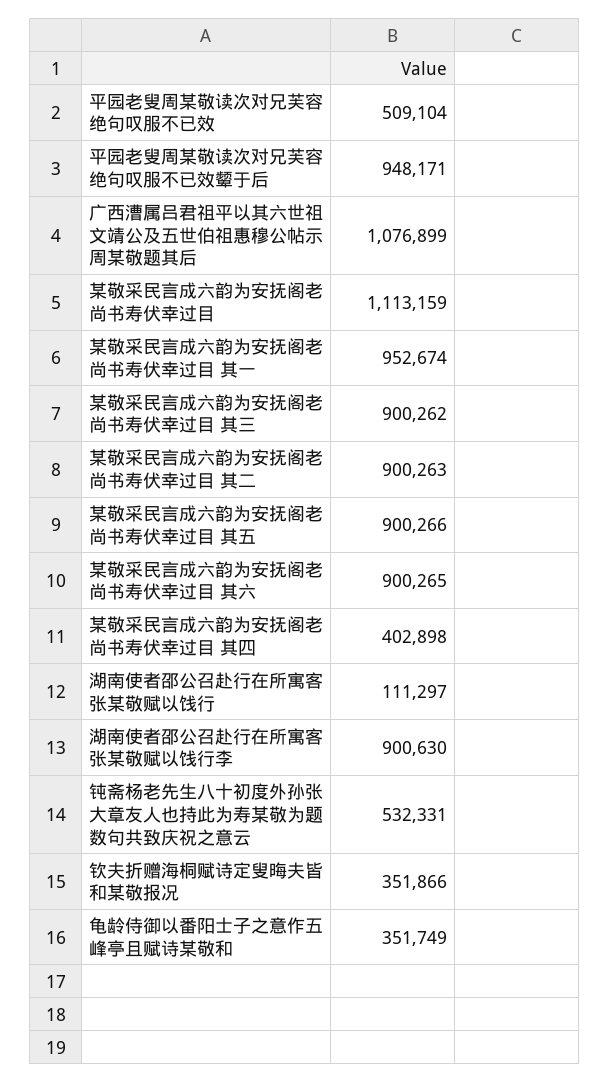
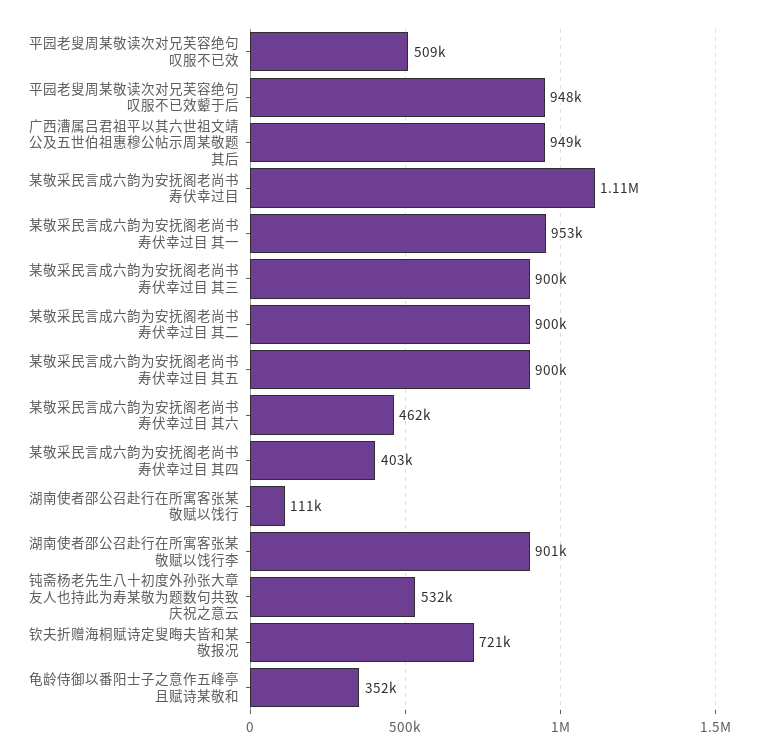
广西漕属吕君祖平以其六世祖文靖公及五世伯祖惠穆公帖示周某敬题其后: 1076899 -> 949000
某敬采民言成六韵为安抚阁老尚书寿伏幸过目 其六: 900265 -> 462000
钦夫折赠海桐赋诗定叟晦夫皆和某敬报况: 351866 -> 721000

